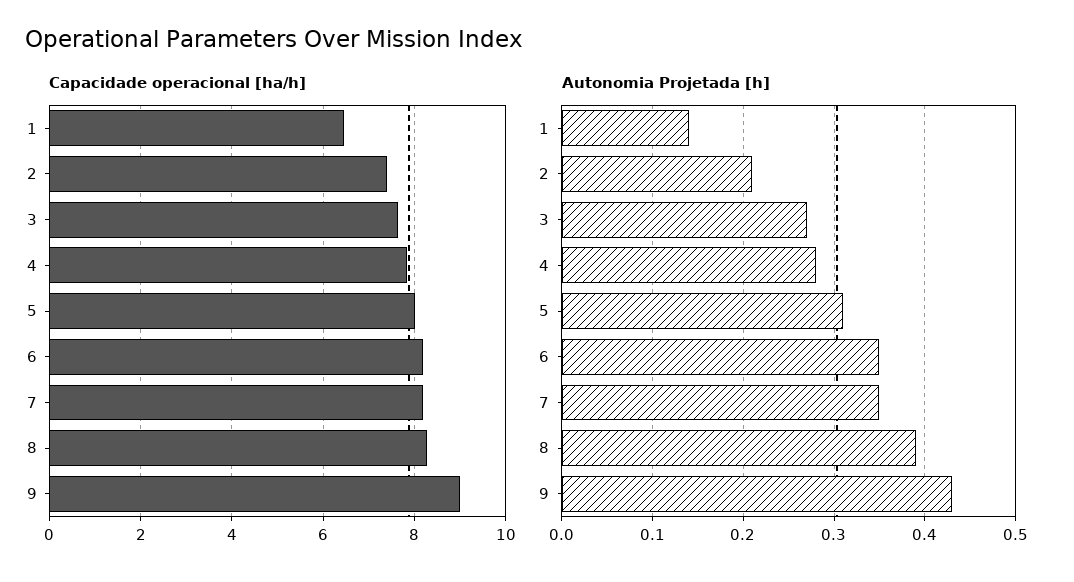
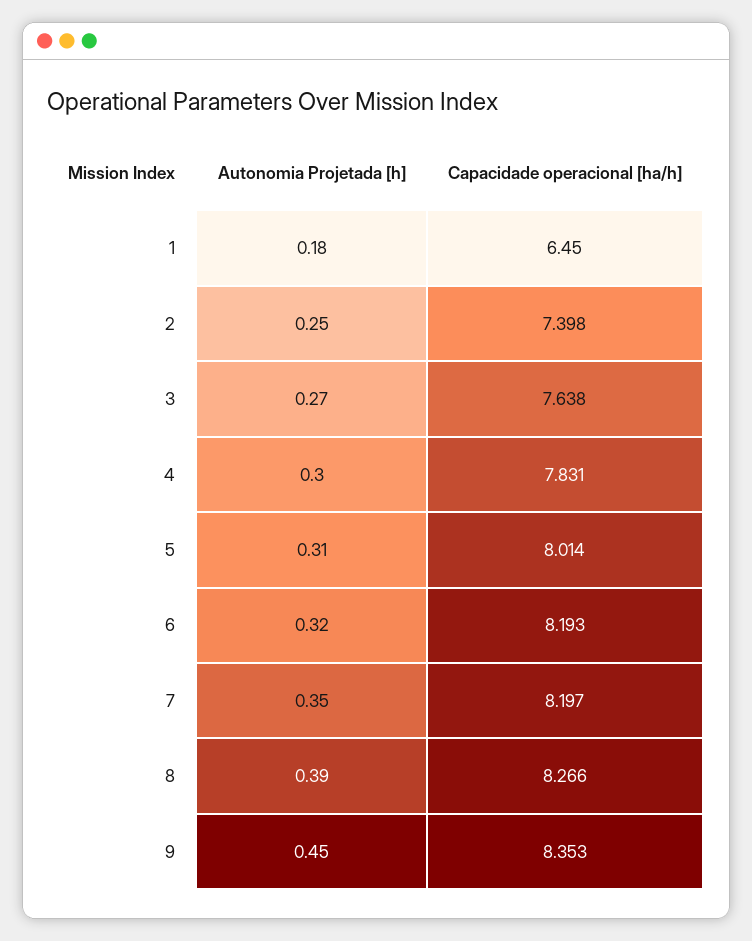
Capacidade operacional [ha/h], 9: 9 -> 8.353
Autonomia Projetada [h], 1: 0.14 -> 0.18
Autonomia Projetada [h], 2: 0.21 -> 0.25
Autonomia Projetada [h], 4: 0.28 -> 0.3
Autonomia Projetada [h], 6: 0.35 -> 0.32
Autonomia Projetada [h], 9: 0.43 -> 0.45

